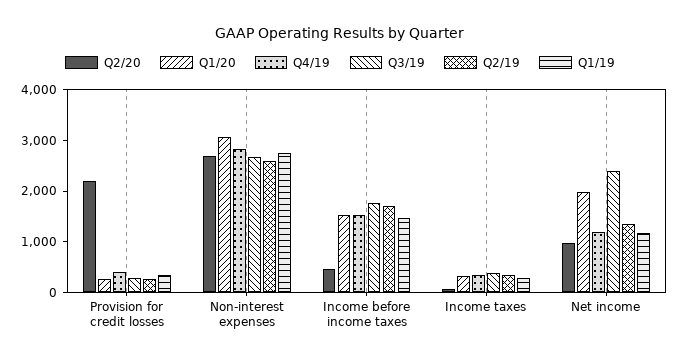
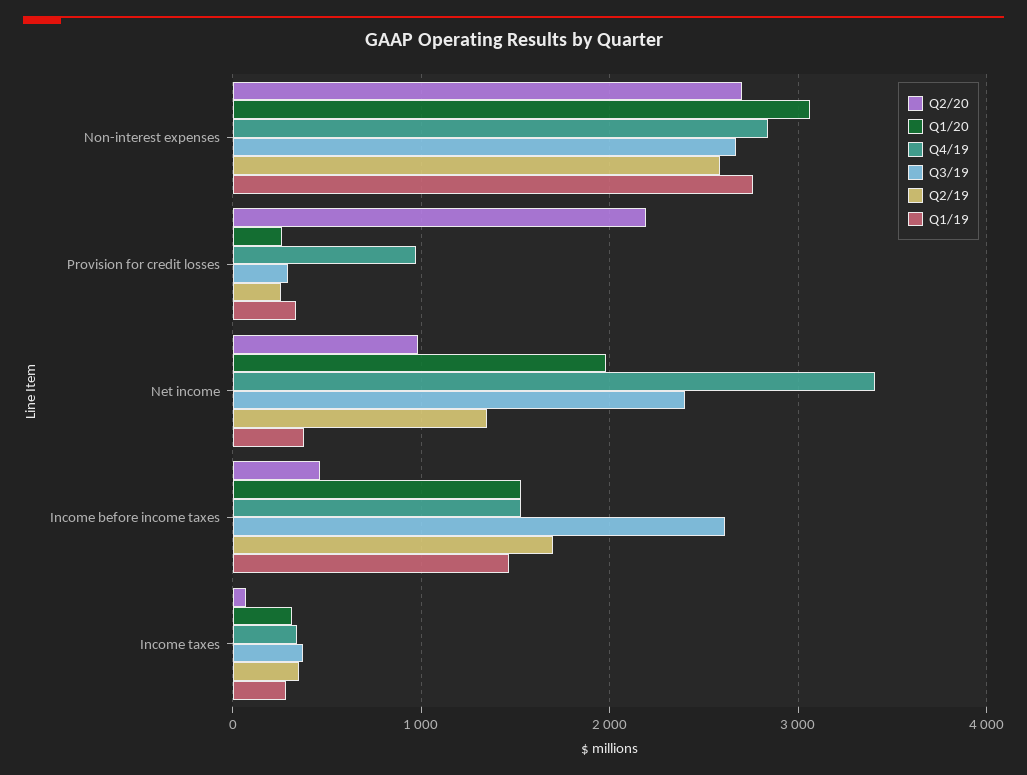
Q4/19, Provision for credit losses: 400 -> 1000
Q3/19, Income before income taxes: 1800 -> 2600
Q4/19, Net income: 1200 -> 3400
Q1/19, Net income: 1200 -> 400

